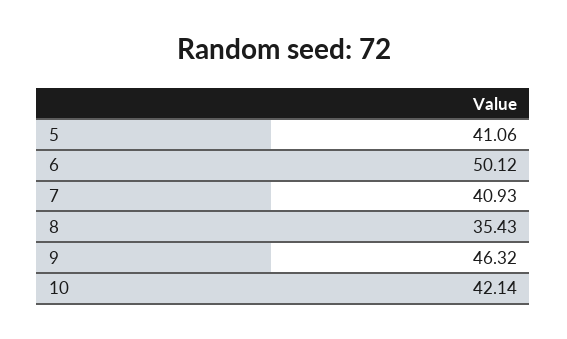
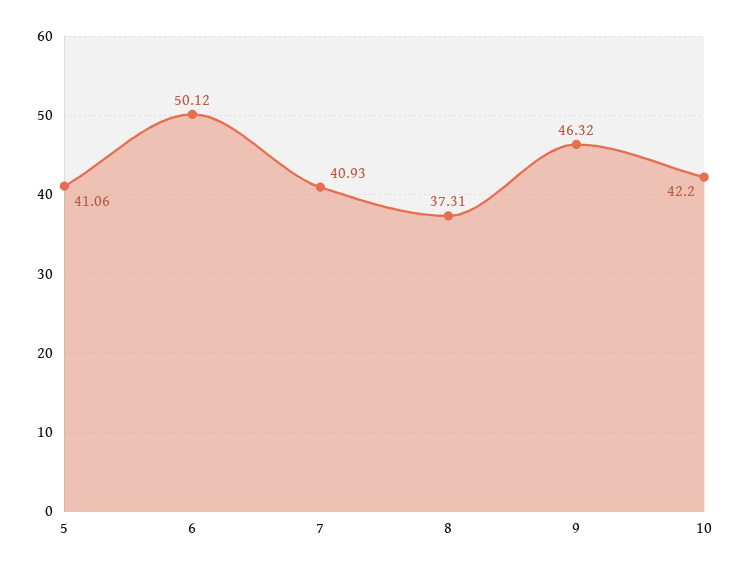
8: 35.43 -> 37.31
10: 42.14 -> 42.2

